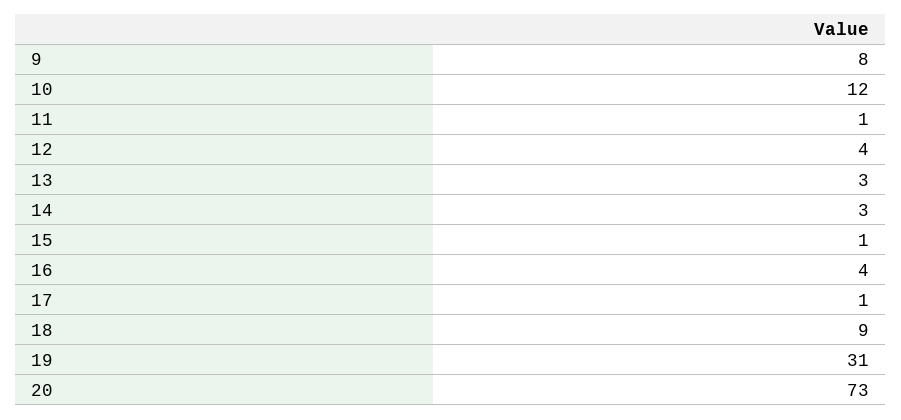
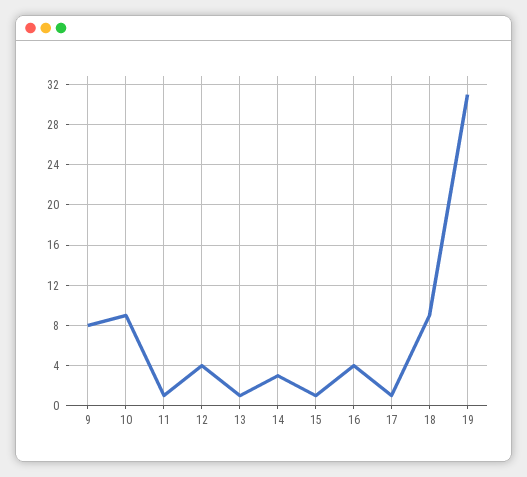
10: 12 -> 9
13: 3 -> 1
20: 73 -> none

